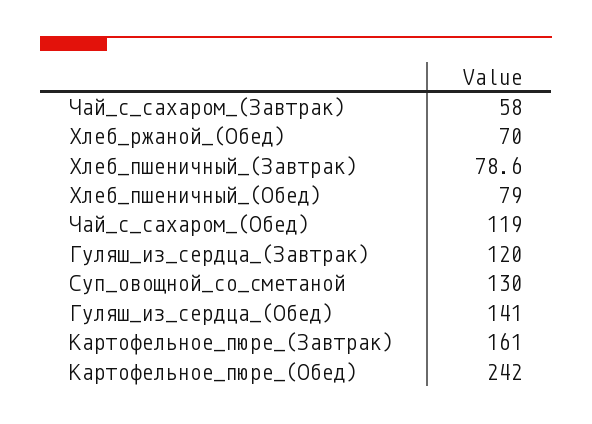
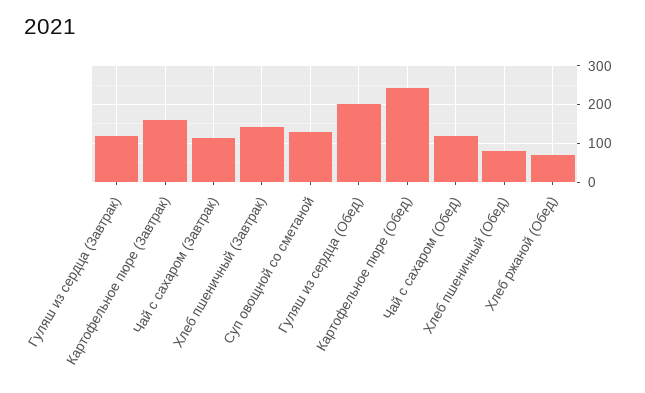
Чай_с_сахаром_(Завтрак): 58 -> 120
Хлеб_пшеничный_(Завтрак): 78.6 -> 140
Гуляш_из_сердца_(Обед): 141 -> 200

